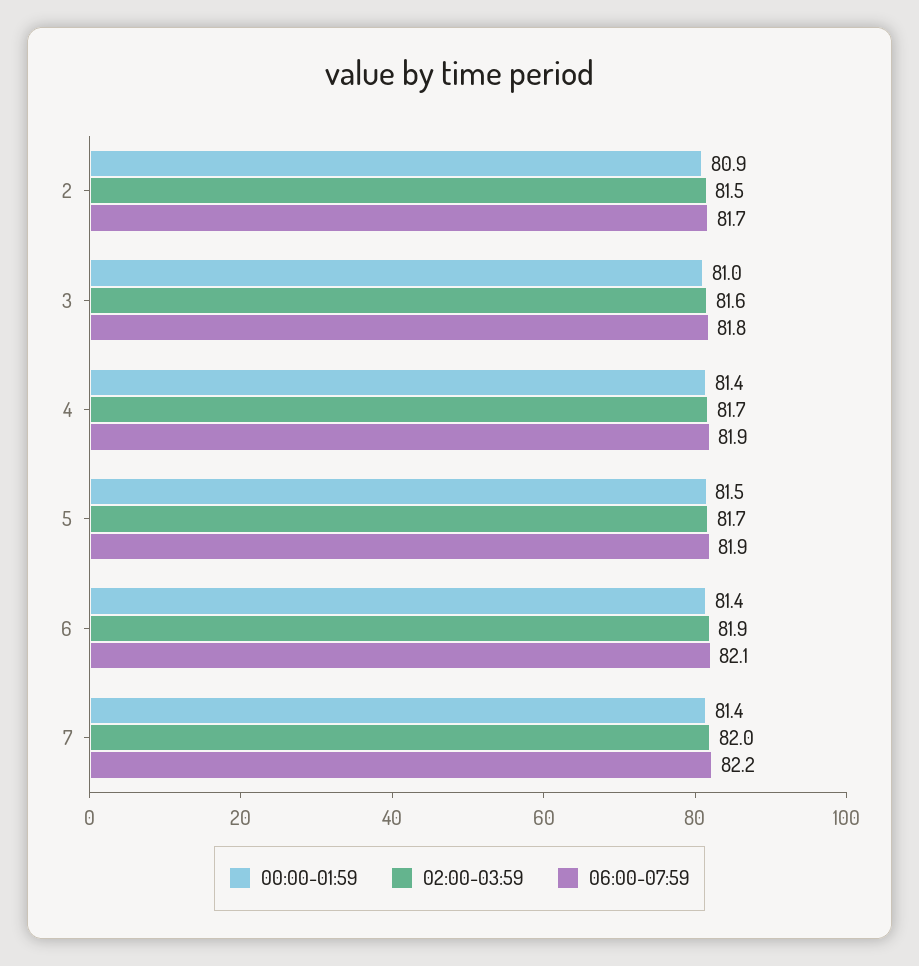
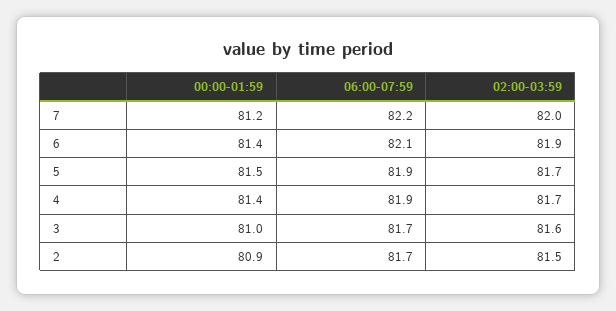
06:00-07:59, 3: 81.8 -> 81.7
00:00-01:59, 7: 81.4 -> 81.2

